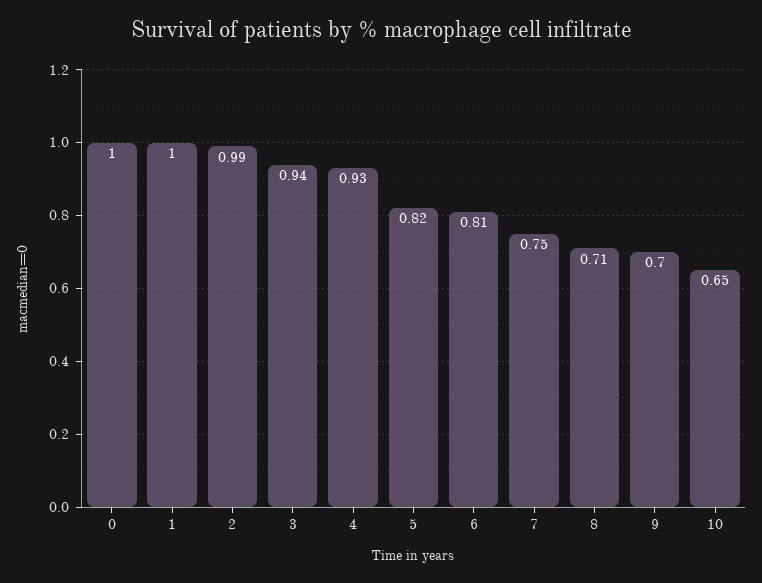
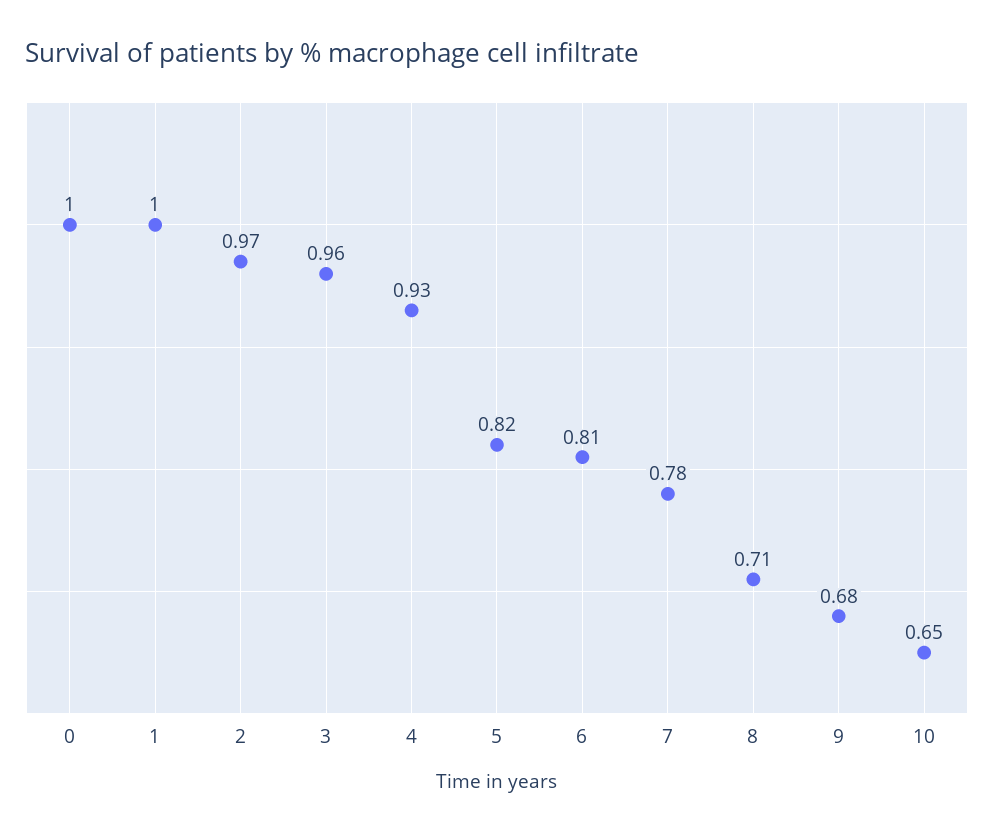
2: 0.99 -> 0.97
3: 0.94 -> 0.96
7: 0.75 -> 0.78
9: 0.7 -> 0.68

